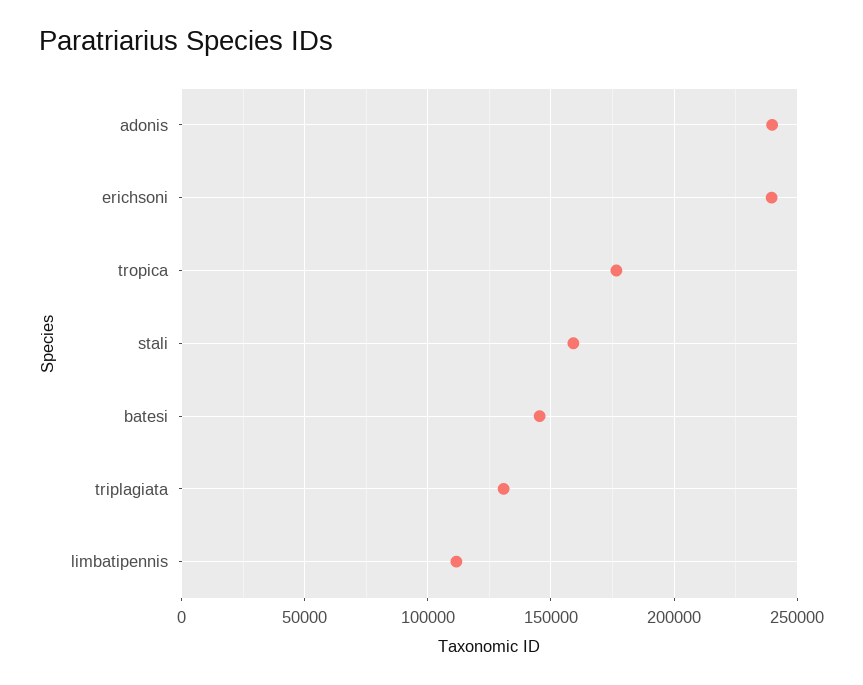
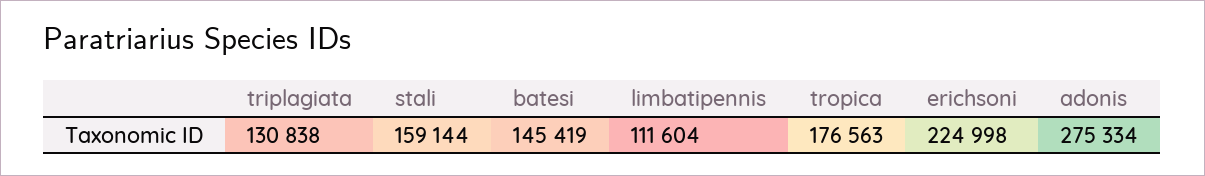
adonis: 240000 -> 275334
erichsoni: 240000 -> 224998

